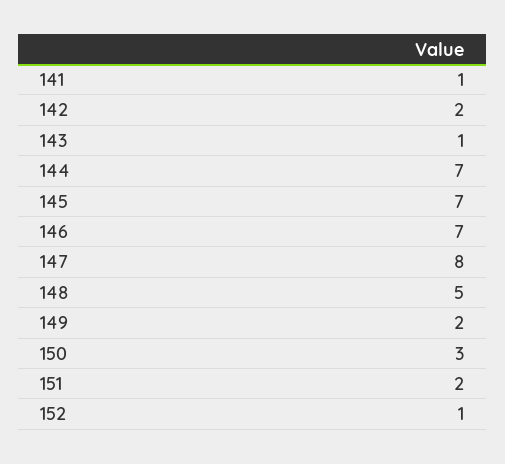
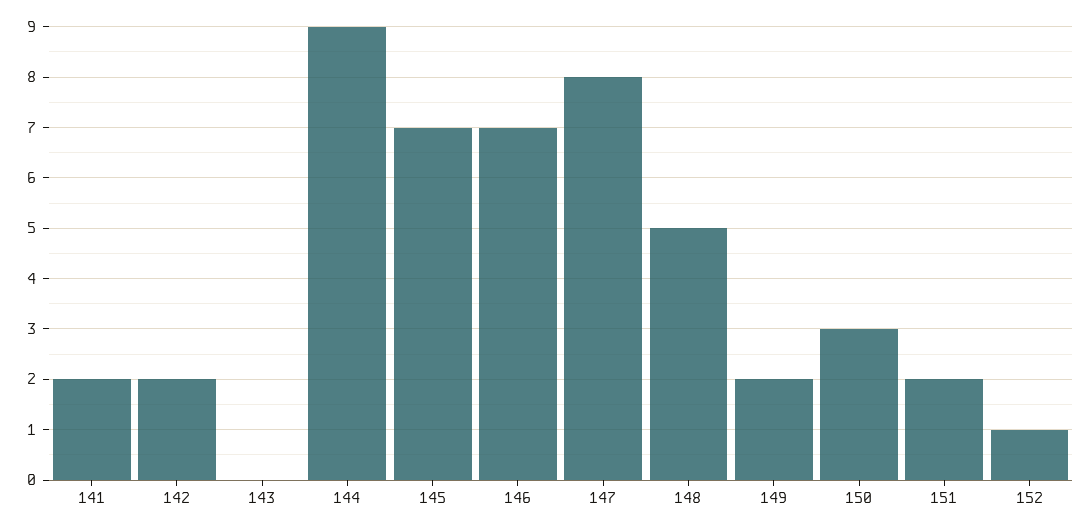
141: 1 -> 2
143: 1 -> 0
144: 7 -> 9

